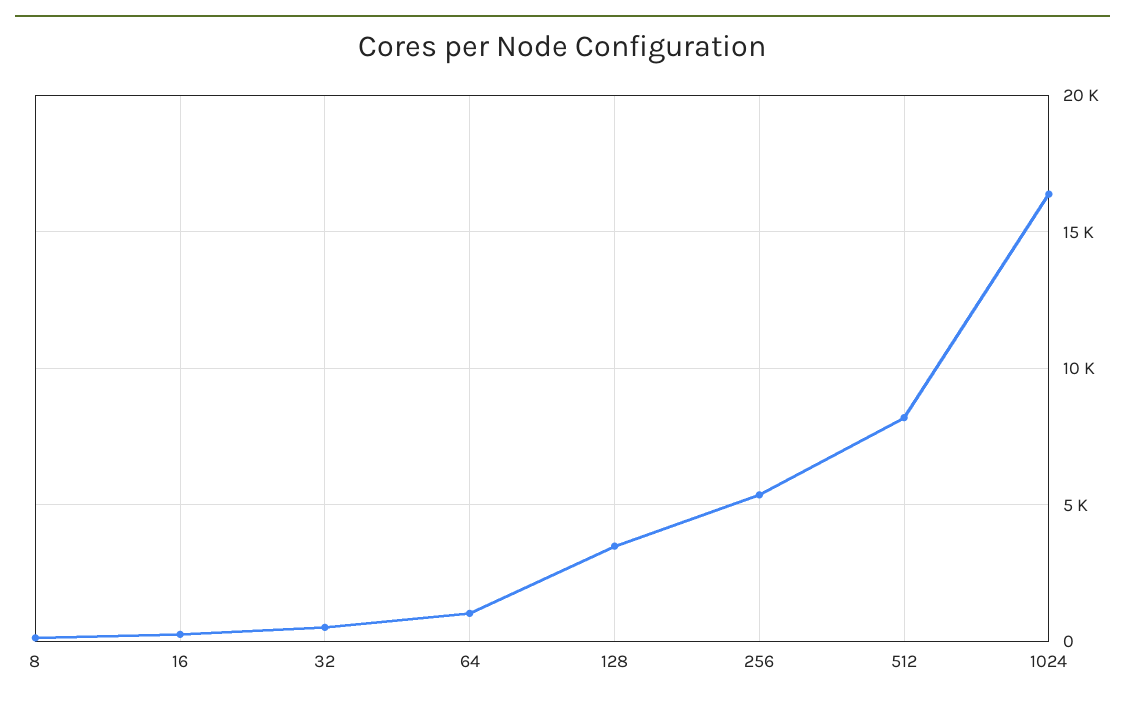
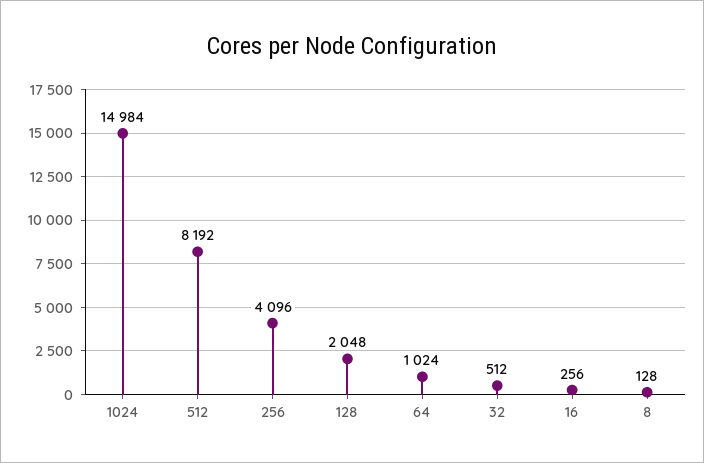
128: 3500 -> 2048
256: 5500 -> 4096
1024: 16500 -> 14984

